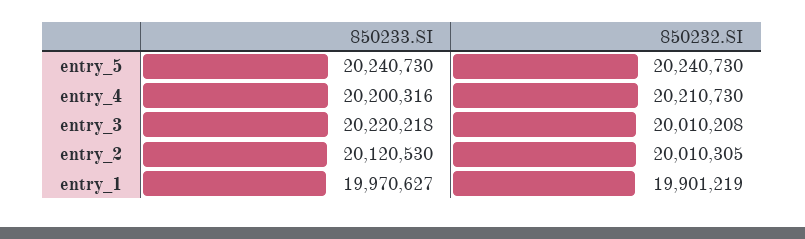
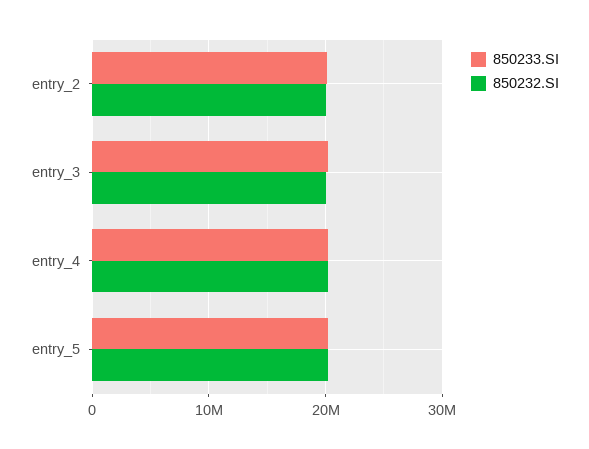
850233.SI, entry_1: 19970627 -> none
850232.SI, entry_1: 19901219 -> none

